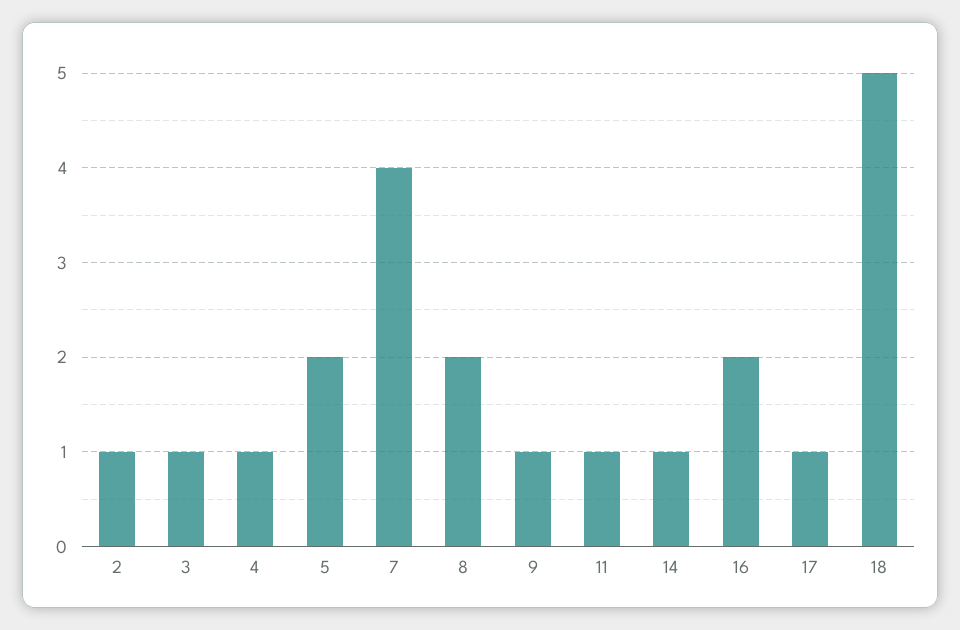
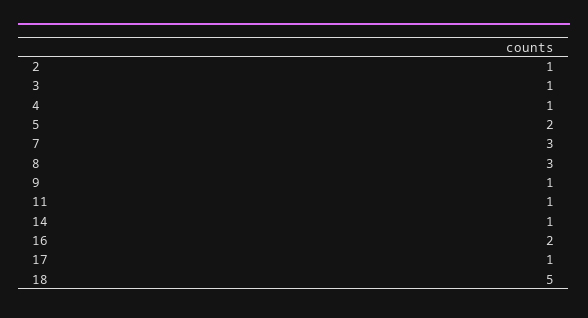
7: 4 -> 3
8: 2 -> 3

